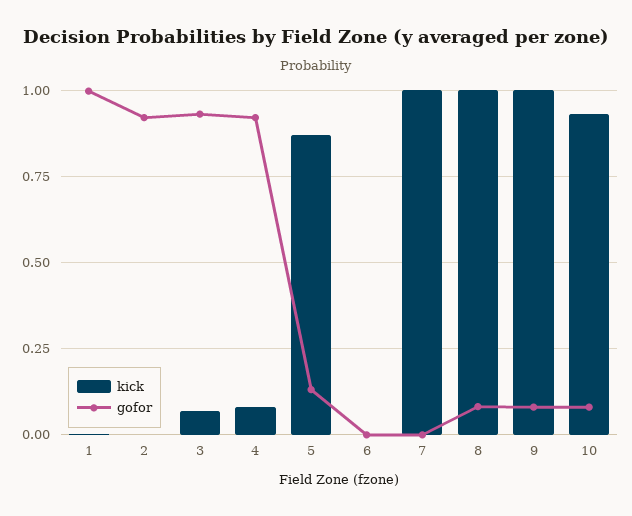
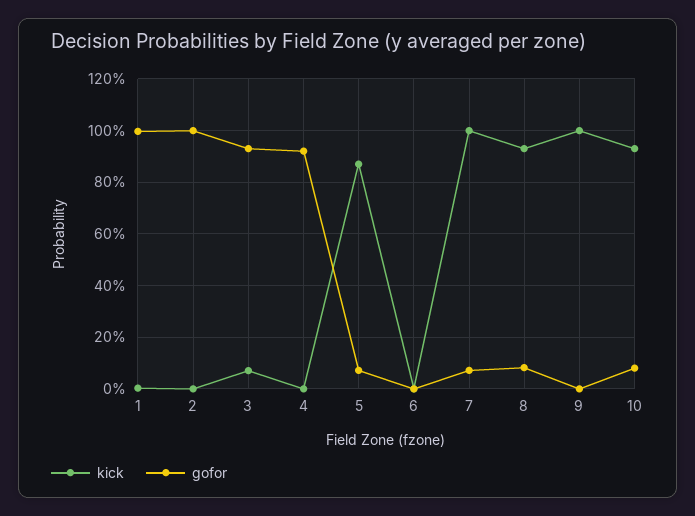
gofor, 2: 0.925 -> 1
kick, 4: 0.075 -> 0
gofor, 5: 0.125 -> 0.075
gofor, 7: 0 -> 0.075
kick, 8: 1 -> 0.925
gofor, 9: 0.075 -> 0

